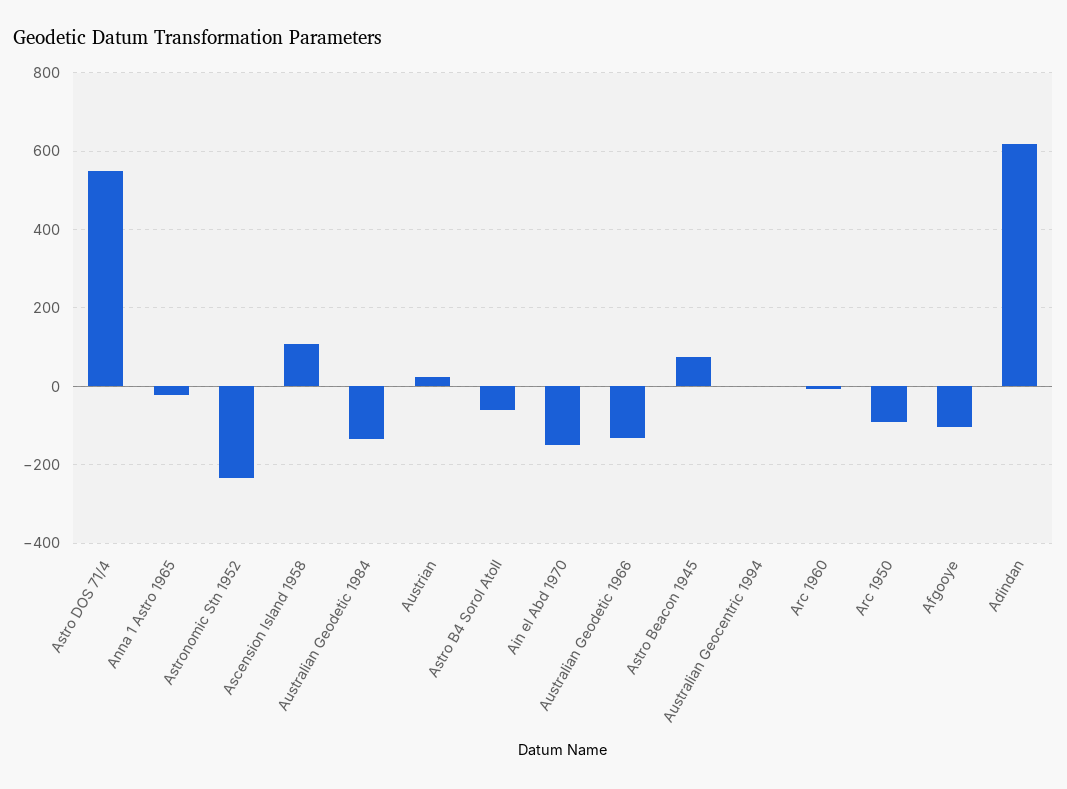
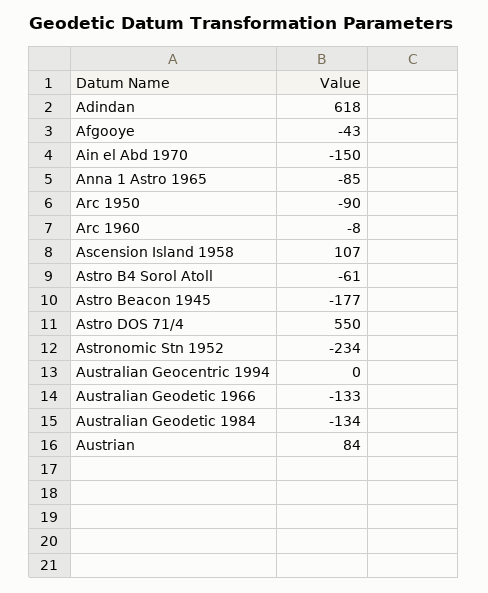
Anna 1 Astro 1965: -20 -> -85
Austrian: 20 -> 84
Astro Beacon 1945: 80 -> -177
Afgooye: -100 -> -43

